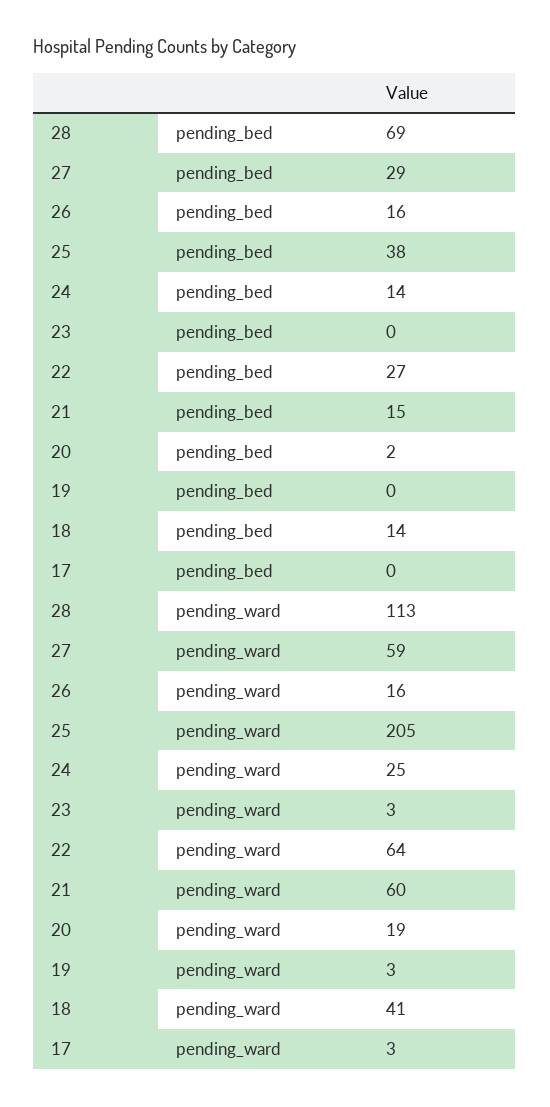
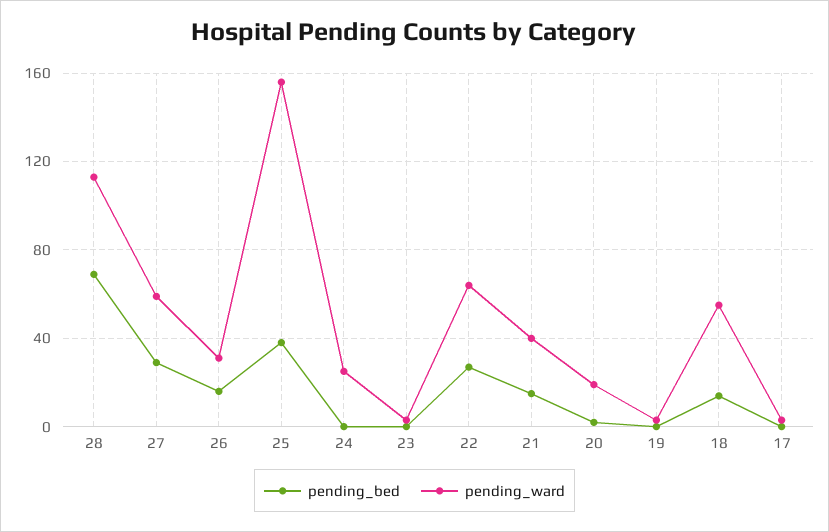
pending_bed, 24: 14 -> 0
pending_ward, 26: 16 -> 30
pending_ward, 25: 205 -> 155
pending_ward, 21: 60 -> 40
pending_ward, 18: 41 -> 55

